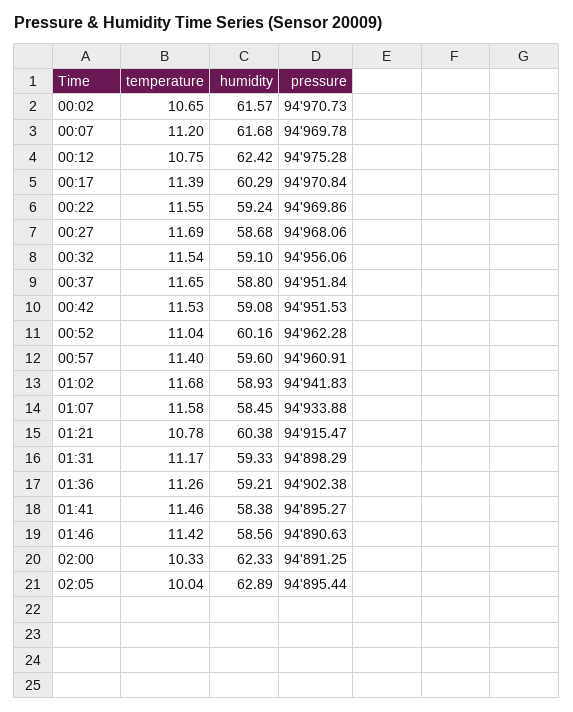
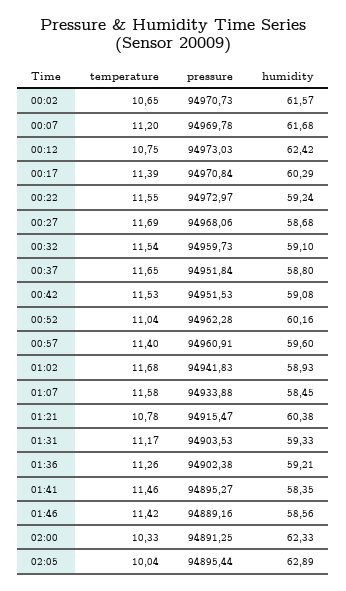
pressure, 00:12: 94975.28 -> 94973.03
pressure, 00:22: 94969.86 -> 94972.97
pressure, 00:32: 94956.06 -> 94959.73
pressure, 01:31: 94898.29 -> 94903.53
humidity, 01:41: 58.38 -> 58.35
pressure, 01:46: 94890.63 -> 94889.16

